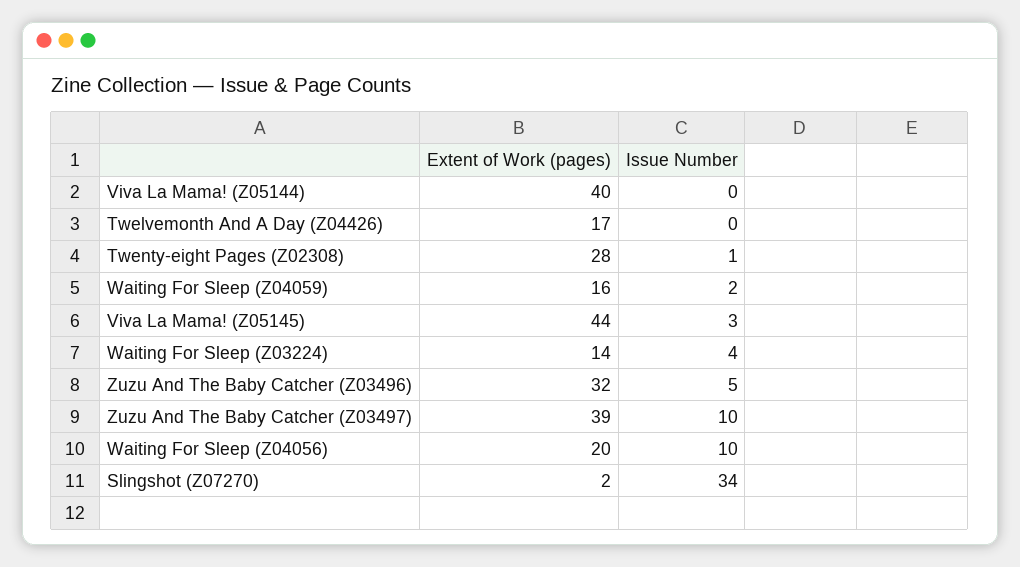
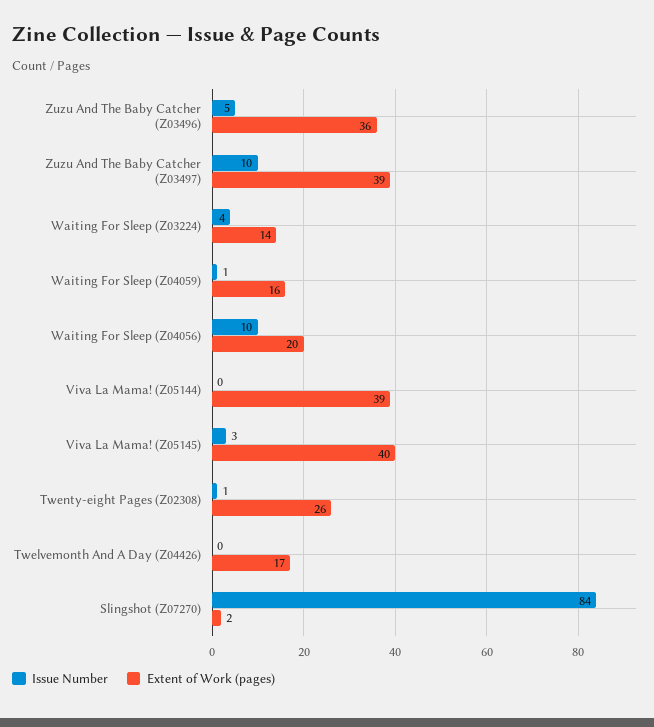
Extent of Work (pages), Viva La Mama! (Z05144): 40 -> 39
Extent of Work (pages), Twenty-eight Pages (Z02308): 28 -> 26
Issue Number, Waiting For Sleep (Z04059): 2 -> 1
Extent of Work (pages), Viva La Mama! (Z05145): 44 -> 40
Extent of Work (pages), Zuzu And The Baby Catcher (Z03496): 32 -> 36
Issue Number, Slingshot (Z07270): 34 -> 84

